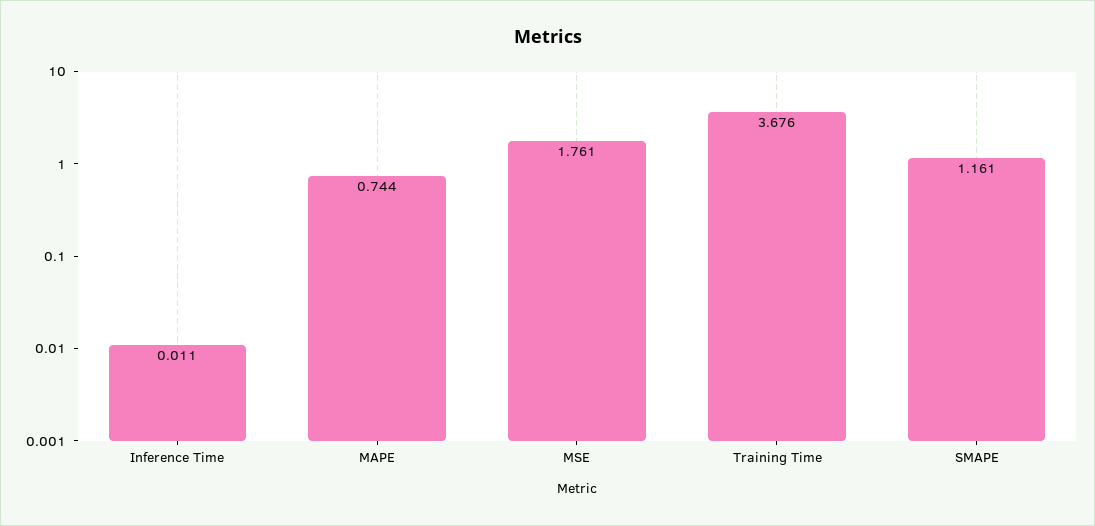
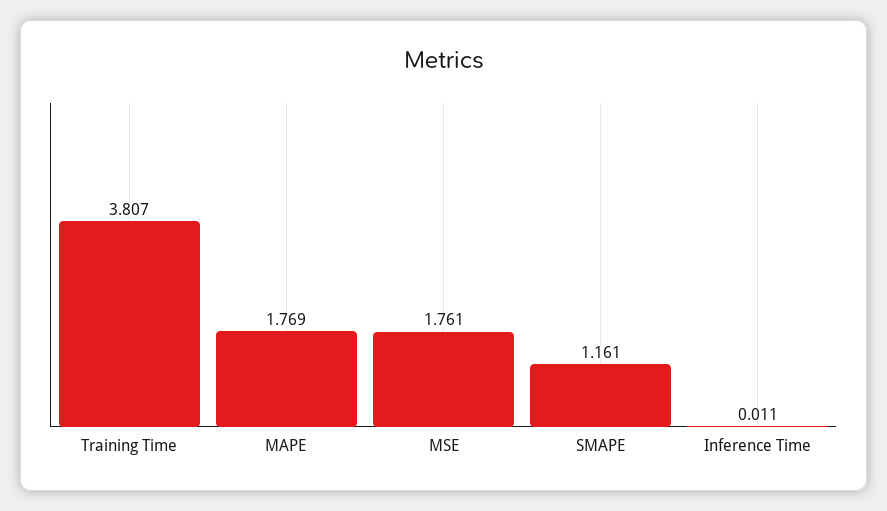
MAPE: 0.744 -> 1.769
Training Time: 3.676 -> 3.807

